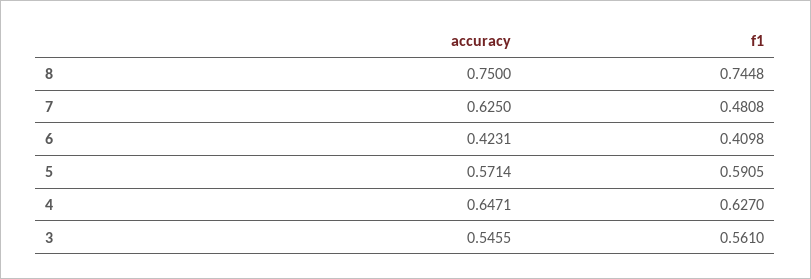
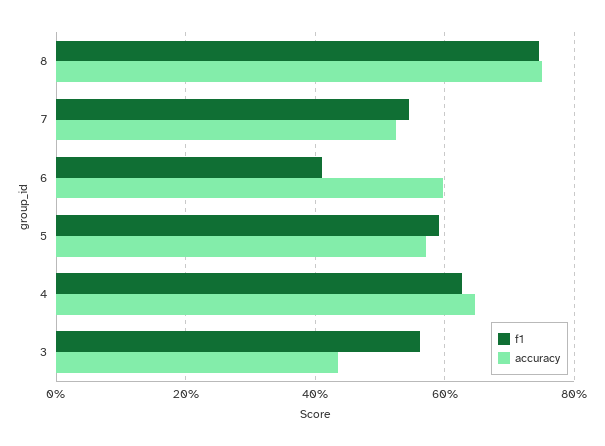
accuracy, 7: 0.625 -> 0.52
f1, 7: 0.4808 -> 0.54
accuracy, 6: 0.4231 -> 0.6
accuracy, 3: 0.5455 -> 0.44

